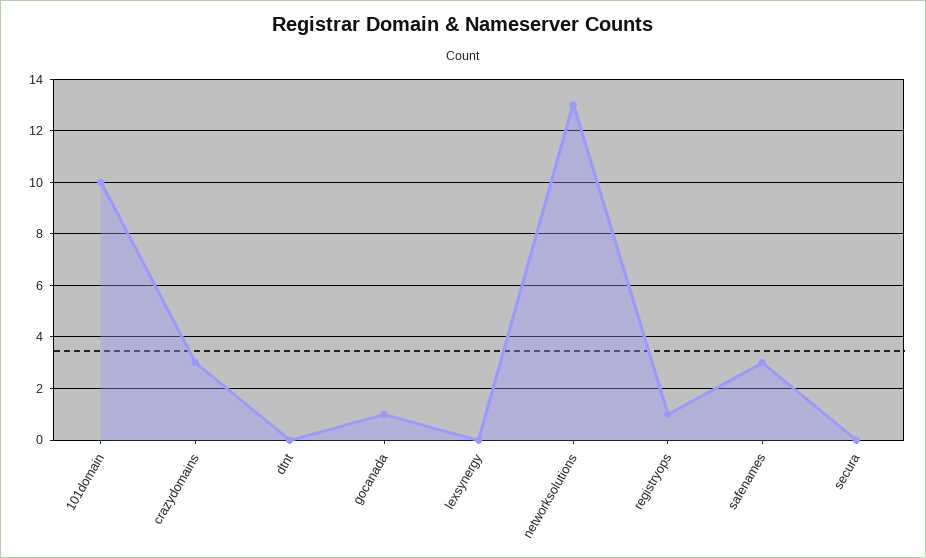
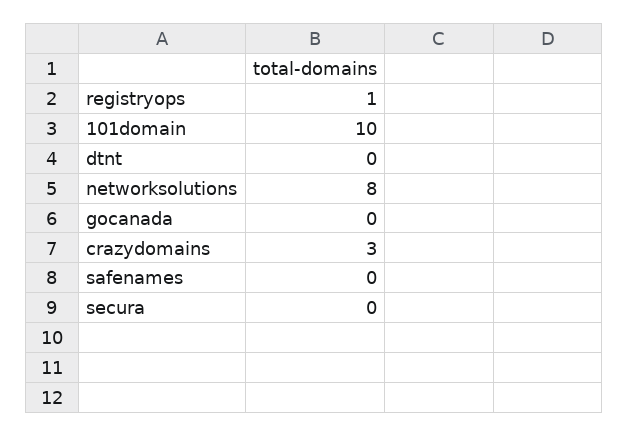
gocanada: 1 -> 0
lexsynergy: 0 -> none
networksolutions: 13 -> 8
safenames: 3 -> 0

